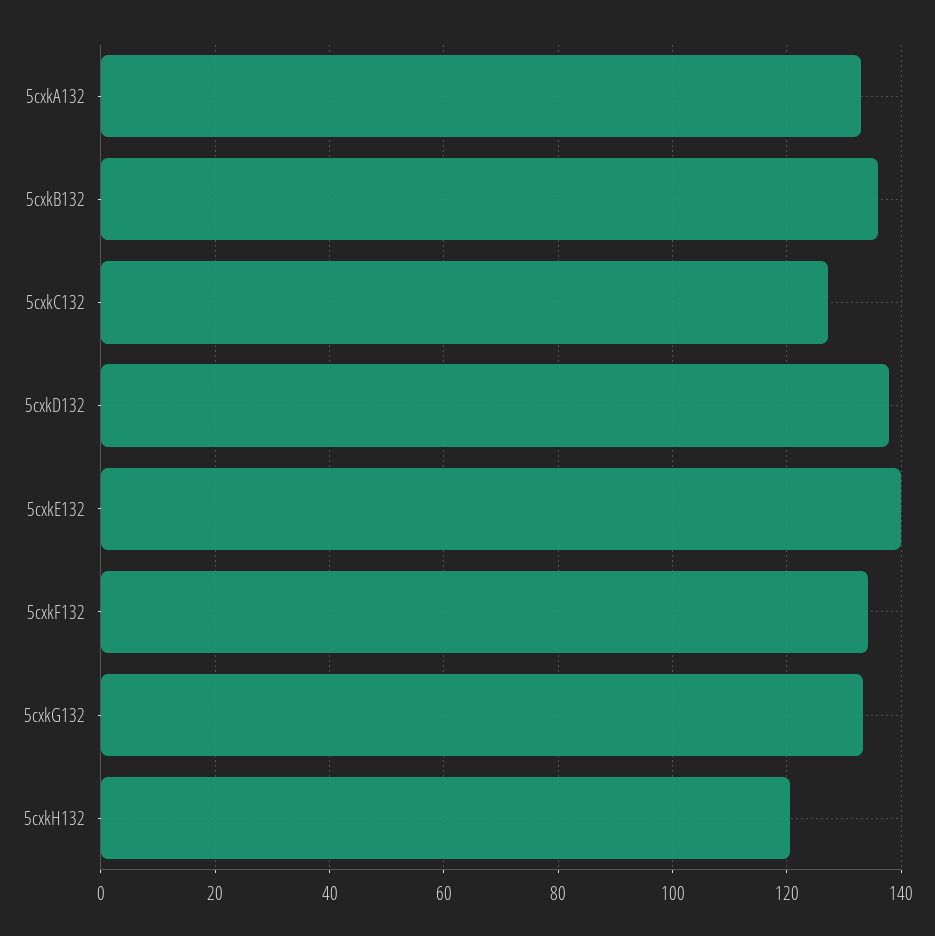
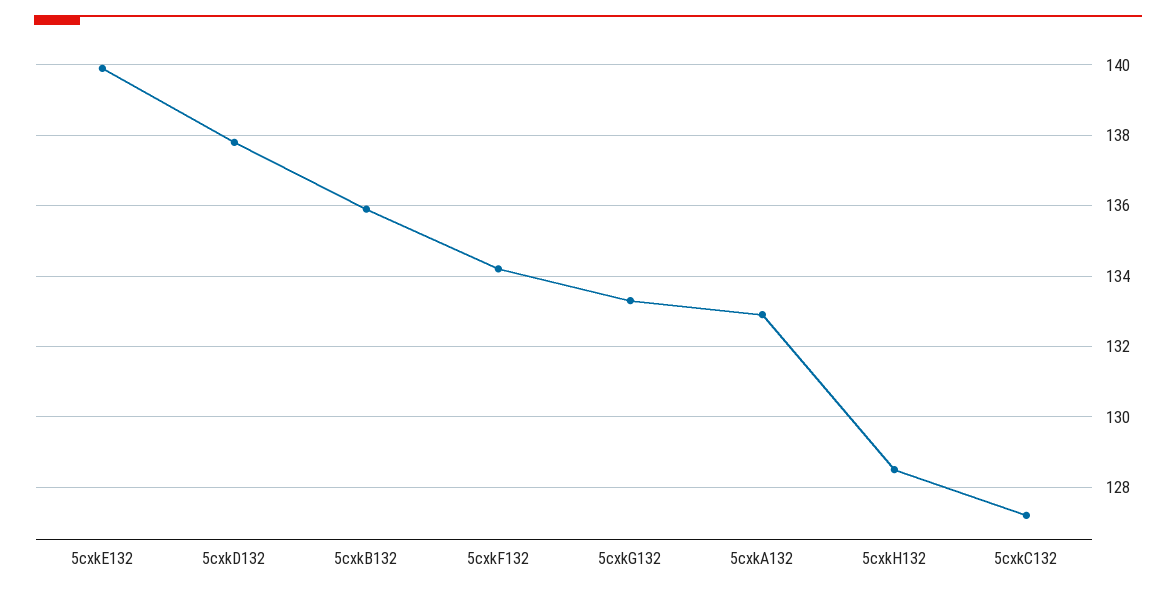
5cxkH132: 120 -> 128.5

